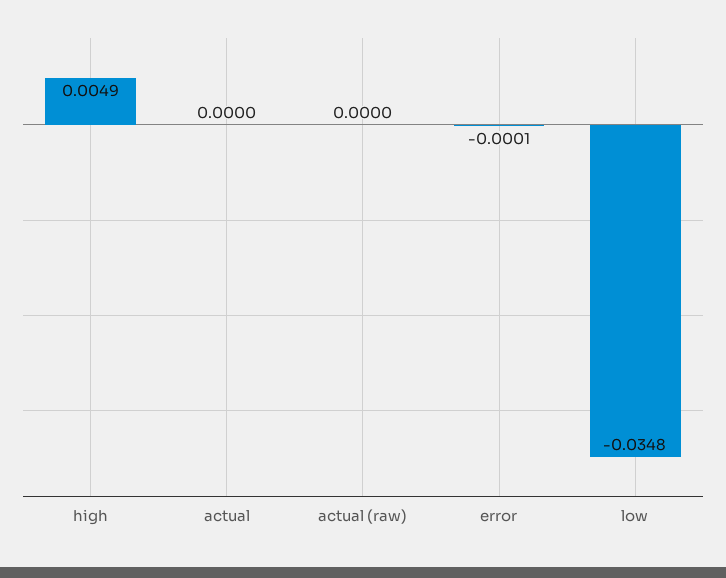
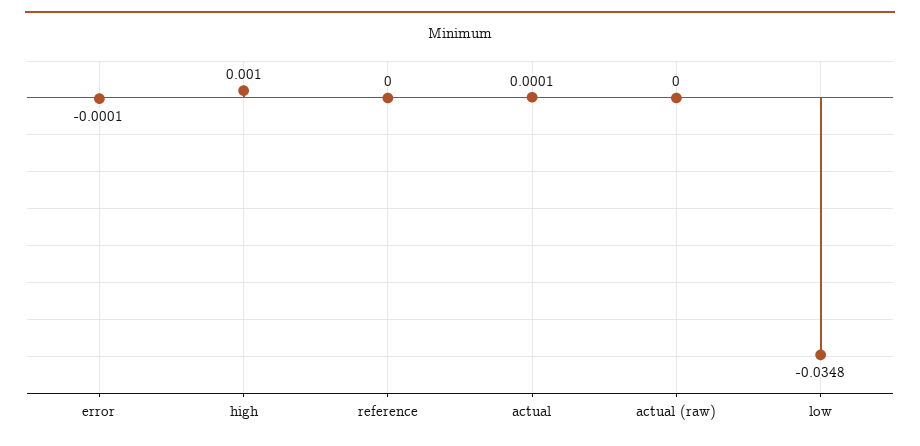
high: 0.0049 -> 0.001
actual: 0 -> 0.0001
reference: none -> 0

